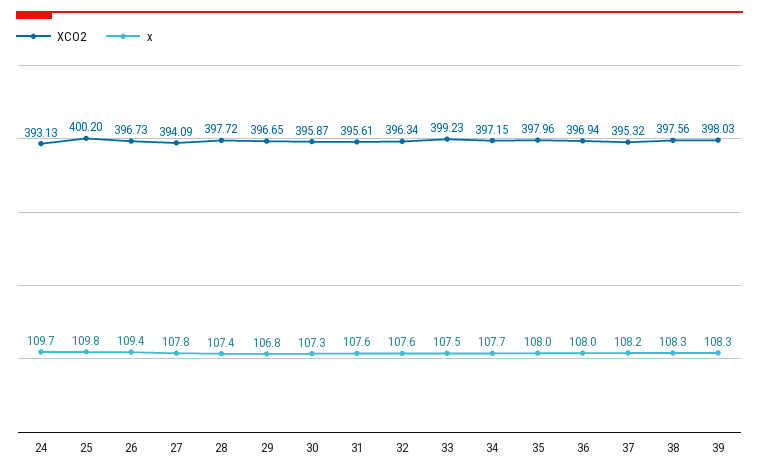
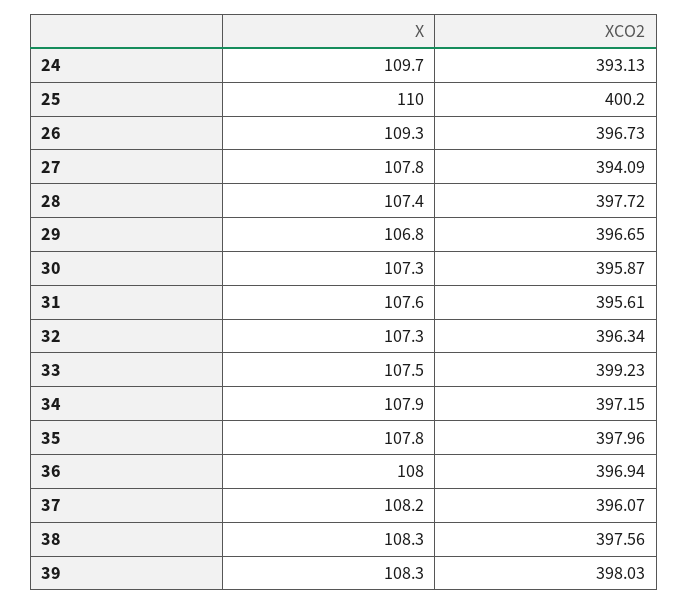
x, 25: 109.8 -> 110
x, 26: 109.4 -> 109.3
x, 32: 107.6 -> 107.3
x, 34: 107.7 -> 107.9
x, 35: 108 -> 107.8
XCO2, 37: 395.32 -> 396.07

